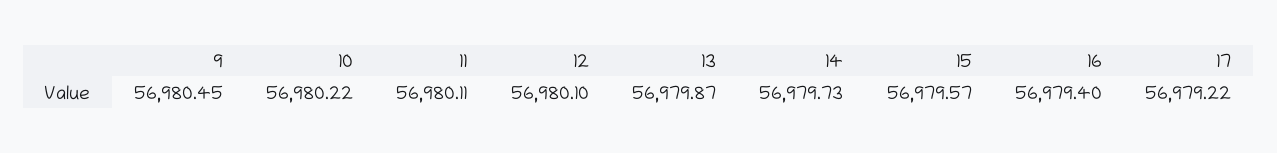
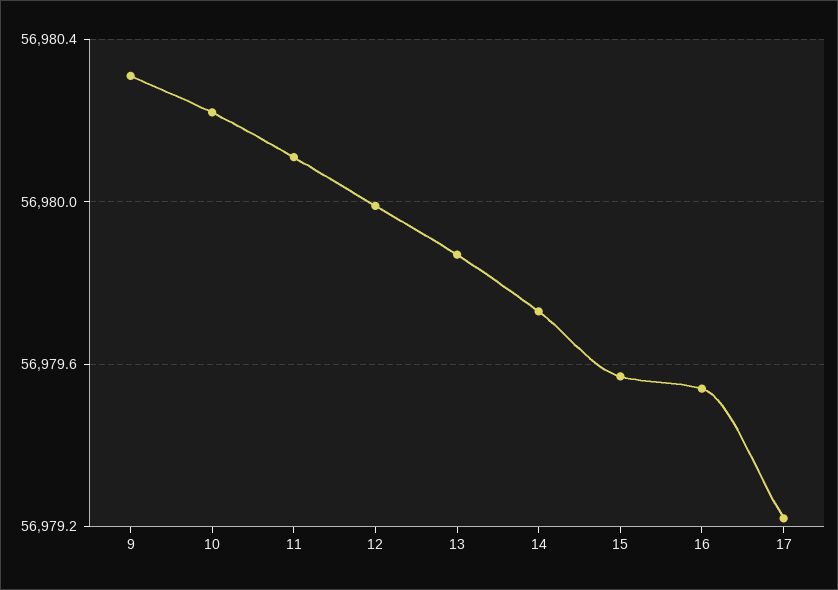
9: 56980.45 -> 56980.3
12: 56980.1 -> 56980
16: 56979.4 -> 56979.55

